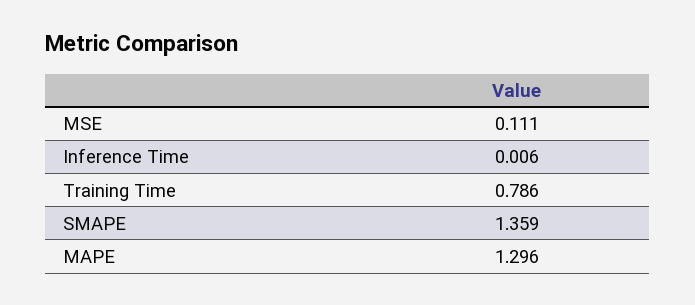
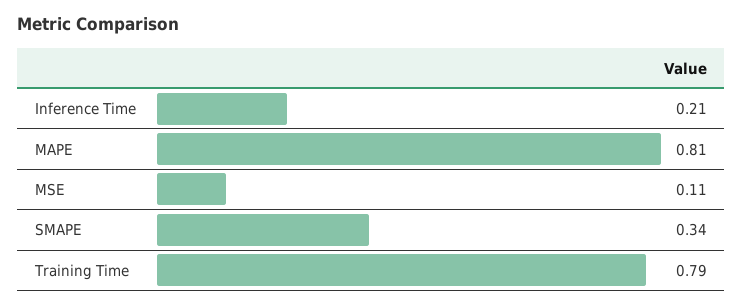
Inference Time: 0.006 -> 0.21
SMAPE: 1.359 -> 0.34
MAPE: 1.296 -> 0.81

